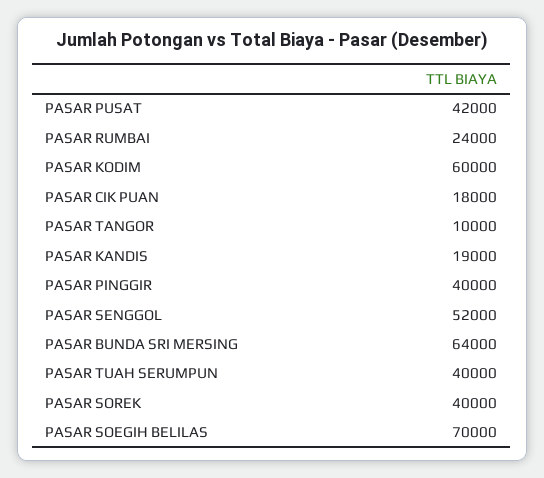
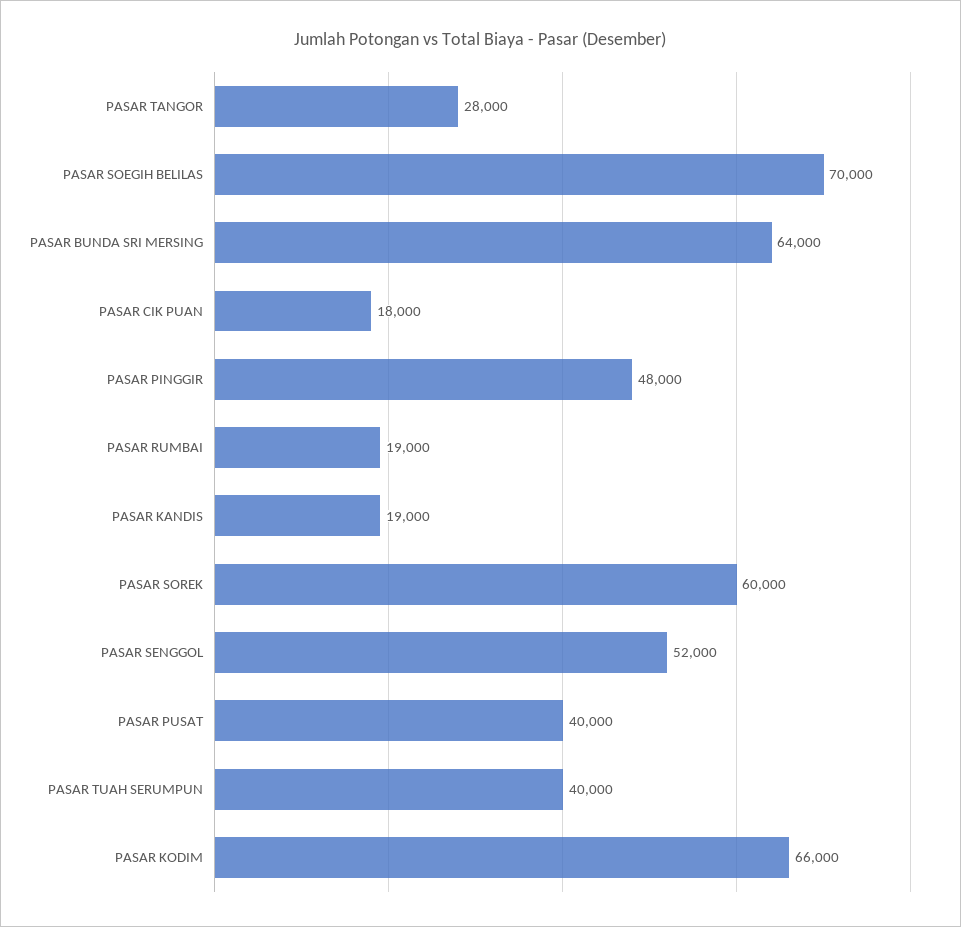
PASAR PUSAT: 42000 -> 40000
PASAR RUMBAI: 24000 -> 19000
PASAR KODIM: 60000 -> 66000
PASAR TANGOR: 10000 -> 28000
PASAR PINGGIR: 40000 -> 48000
PASAR SOREK: 40000 -> 60000

